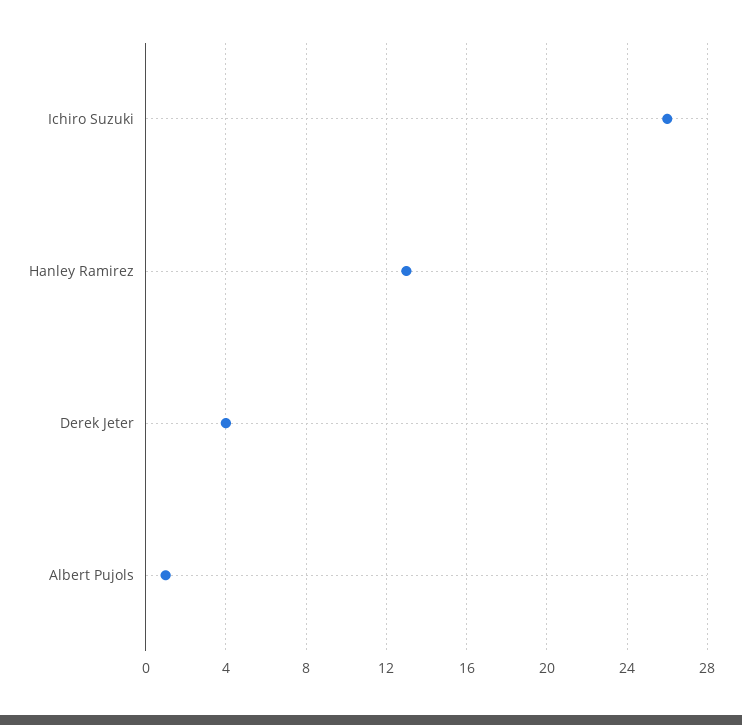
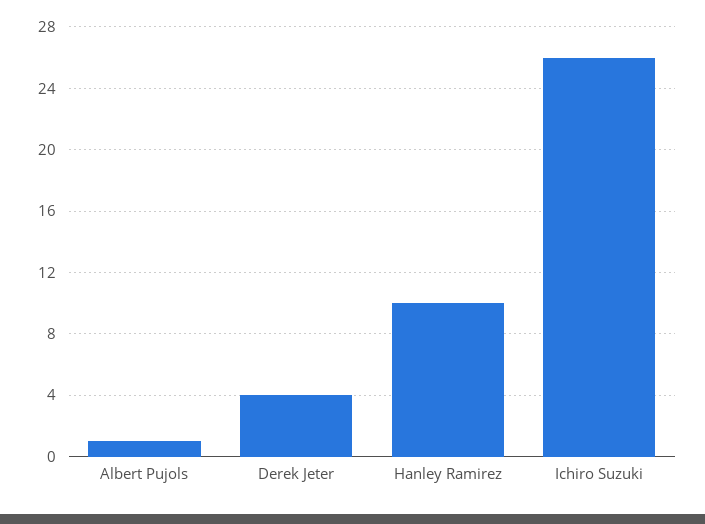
Hanley Ramirez: 13 -> 10

